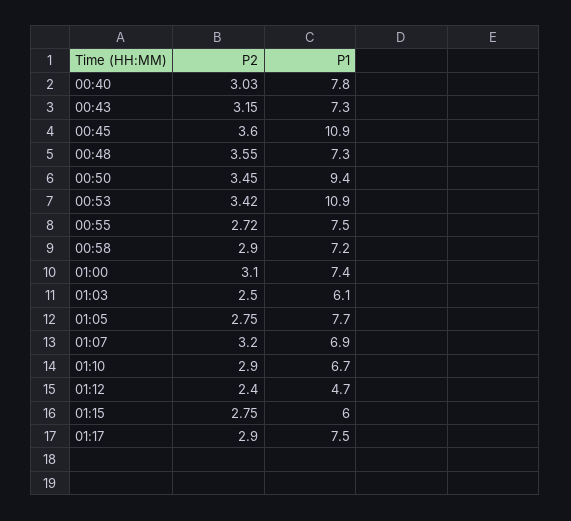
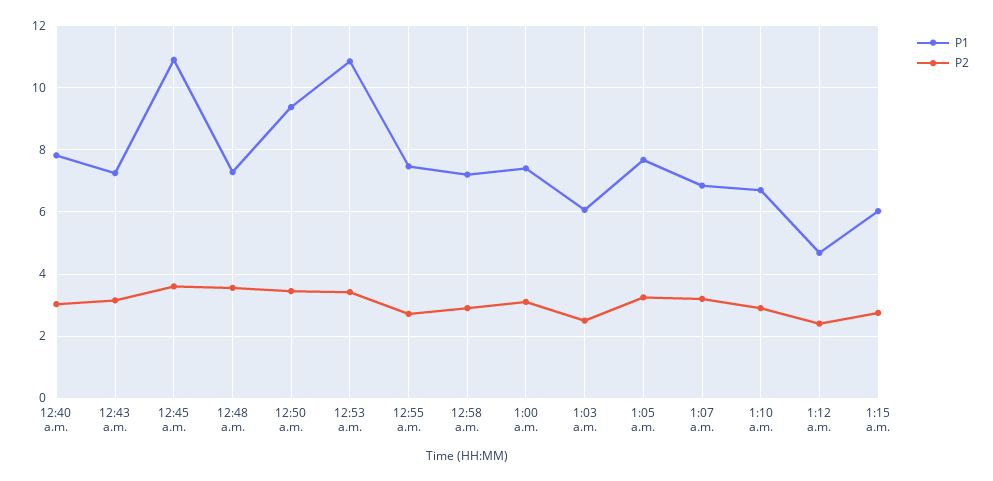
P2, 01:05: 2.75 -> 3.2
P2, 01:17: 2.9 -> none
P1, 01:17: 7.5 -> none

